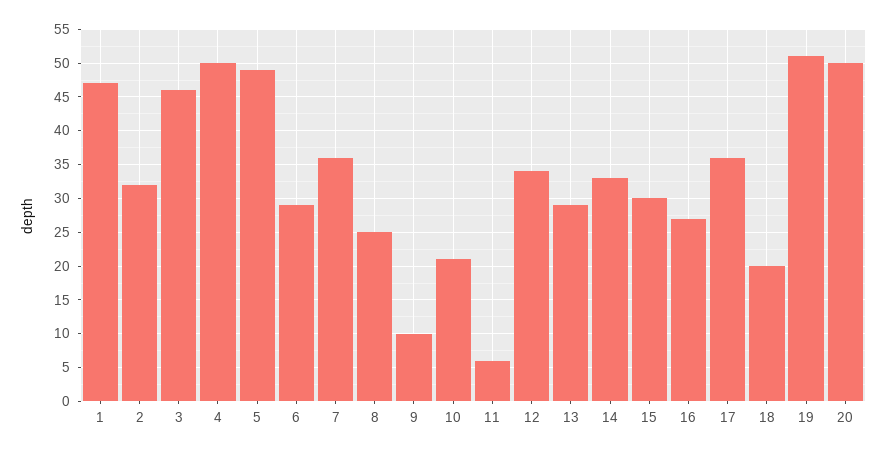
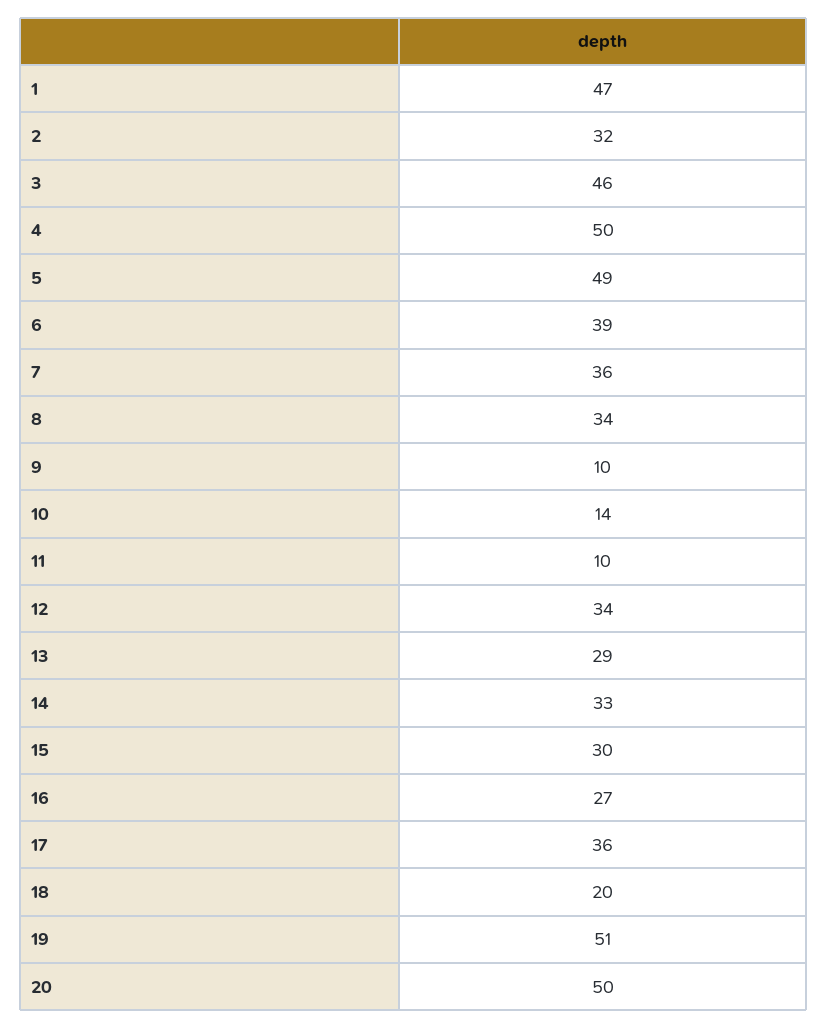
6: 29 -> 39
8: 25 -> 34
10: 21 -> 14
11: 6 -> 10

